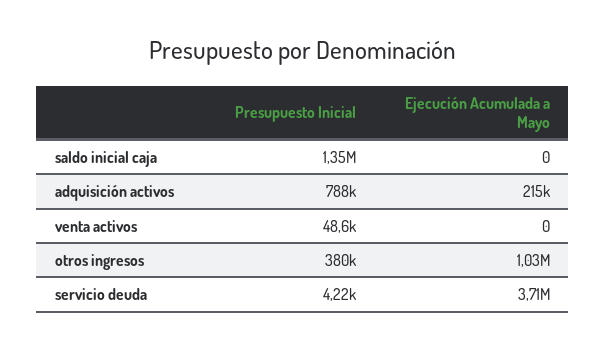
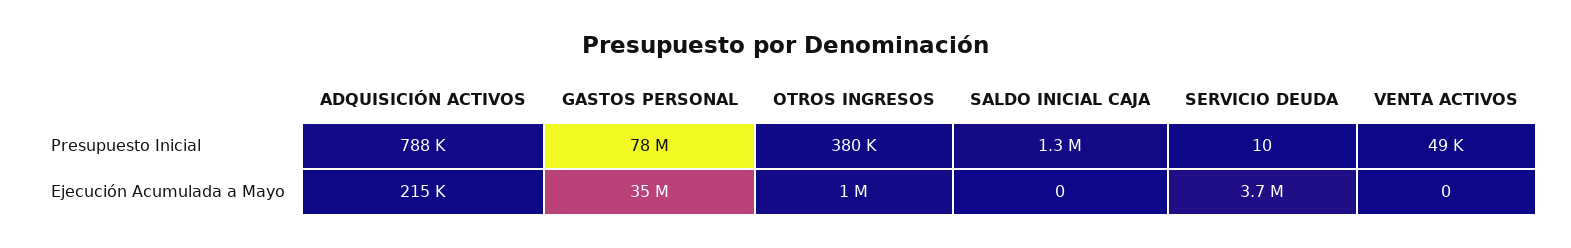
Presupuesto Inicial, servicio deuda: 4220 -> 10
Presupuesto Inicial, GASTOS PERSONAL: none -> 78000000
Ejecución Acumulada a Mayo, GASTOS PERSONAL: none -> 35000000

